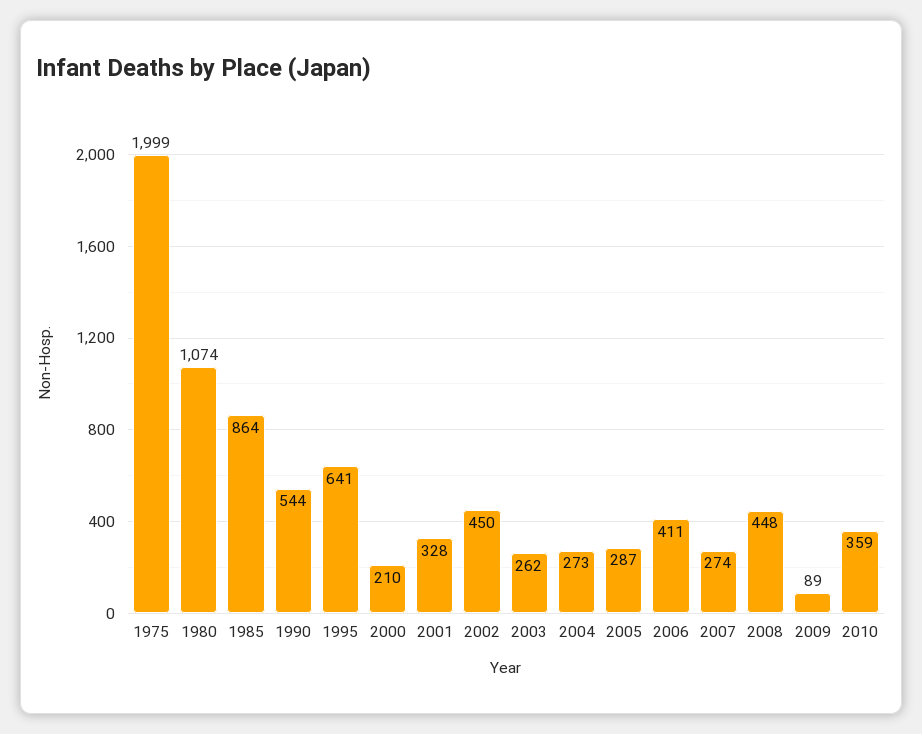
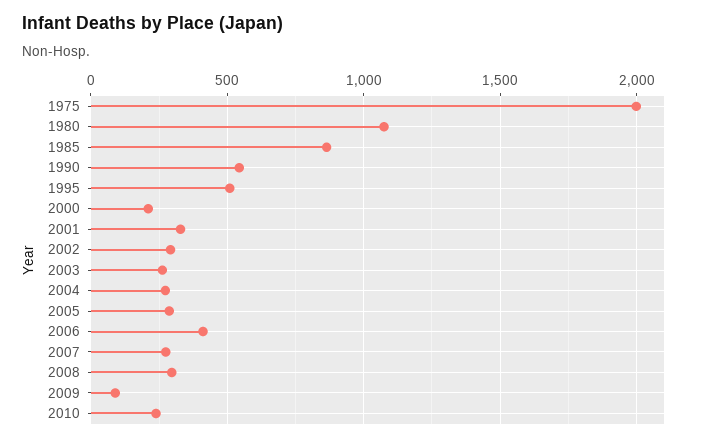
1995: 641 -> 500
2002: 450 -> 300
2008: 448 -> 300
2010: 359 -> 250

